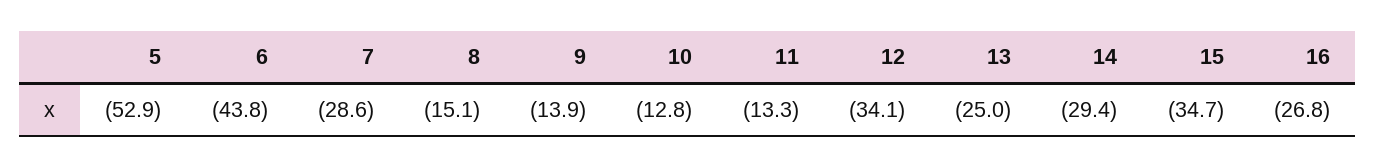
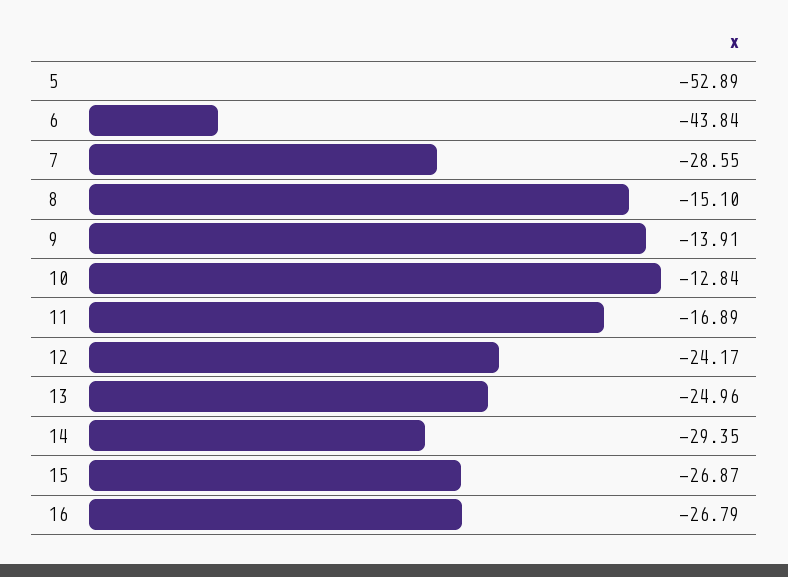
11: -13.3 -> -16.89
12: -34.1 -> -24.17
15: -34.7 -> -26.87

